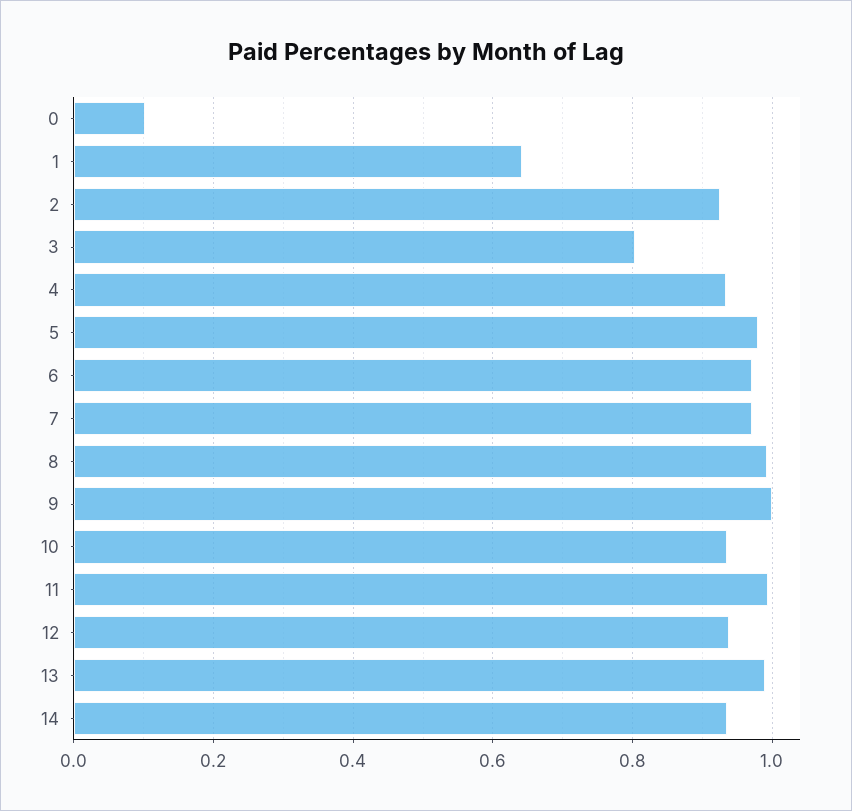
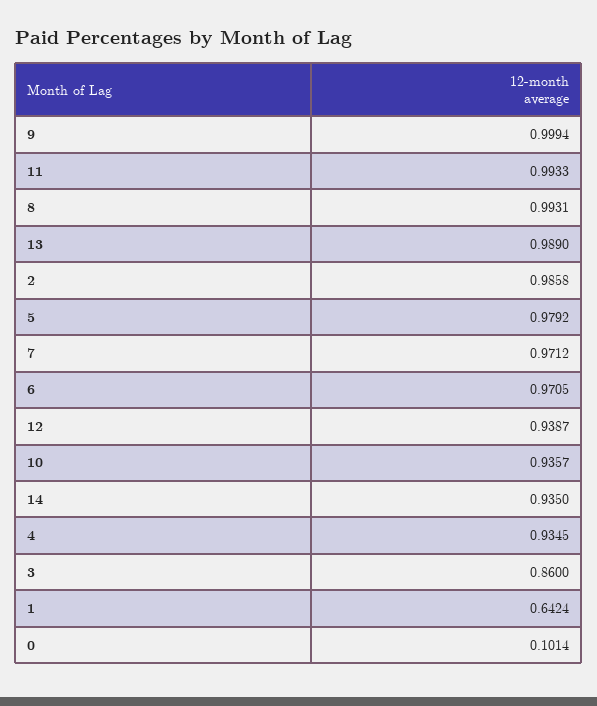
2: 0.92 -> 0.9858
3: 0.8 -> 0.86

